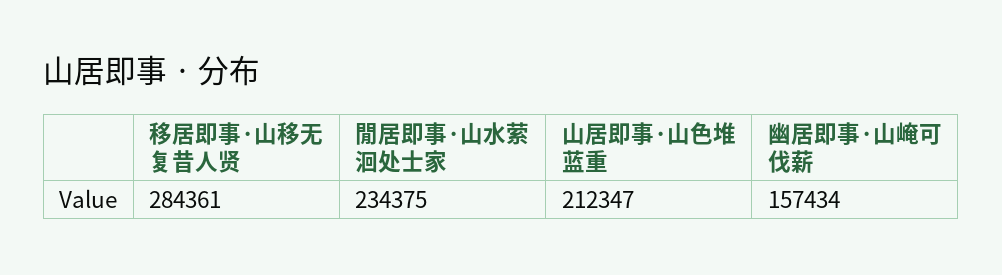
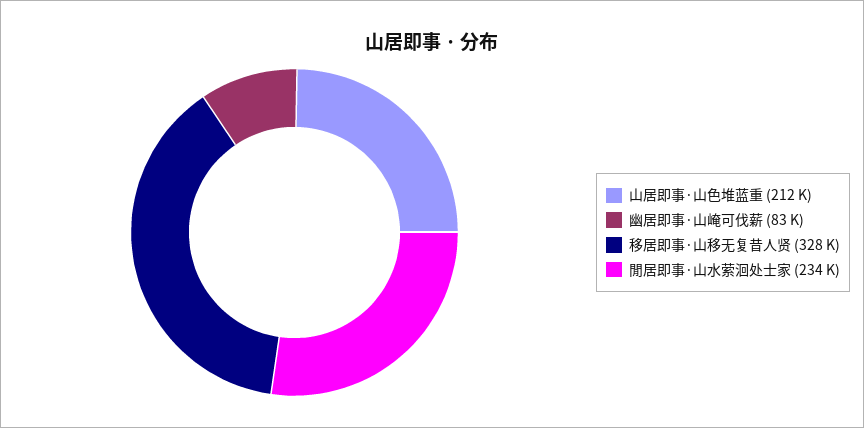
移居即事·山移无复昔人贤: 284361 -> 328000
幽居即事·山崦可伐薪: 157434 -> 83000

